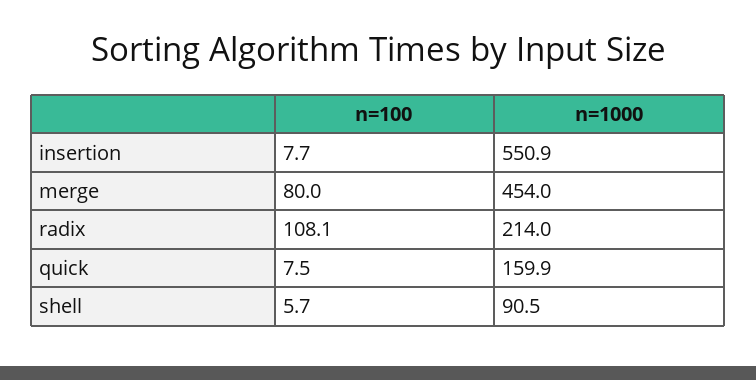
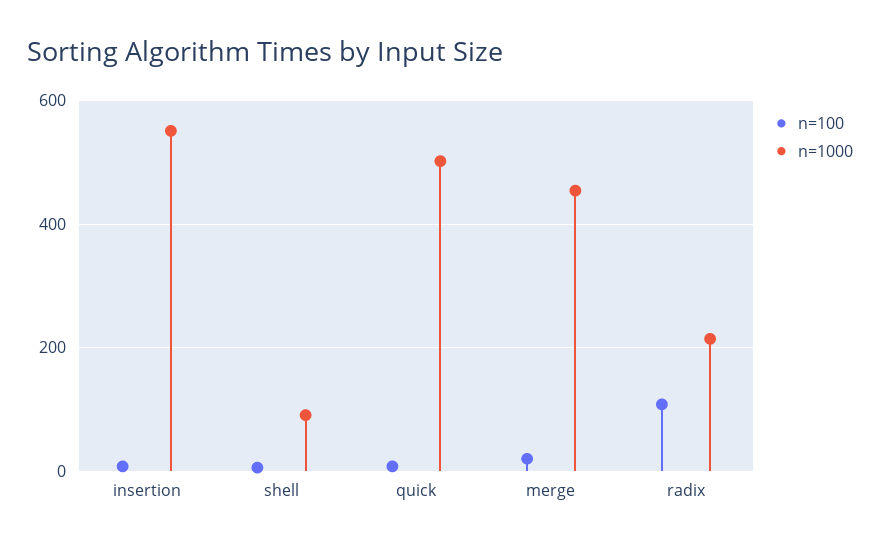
n=100, merge: 80 -> 20
n=1000, quick: 159.9 -> 500

